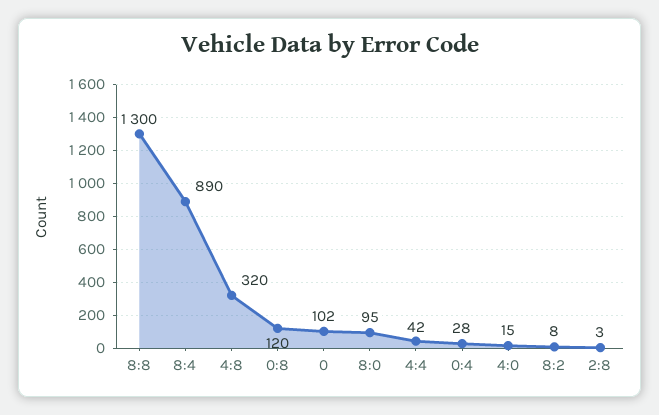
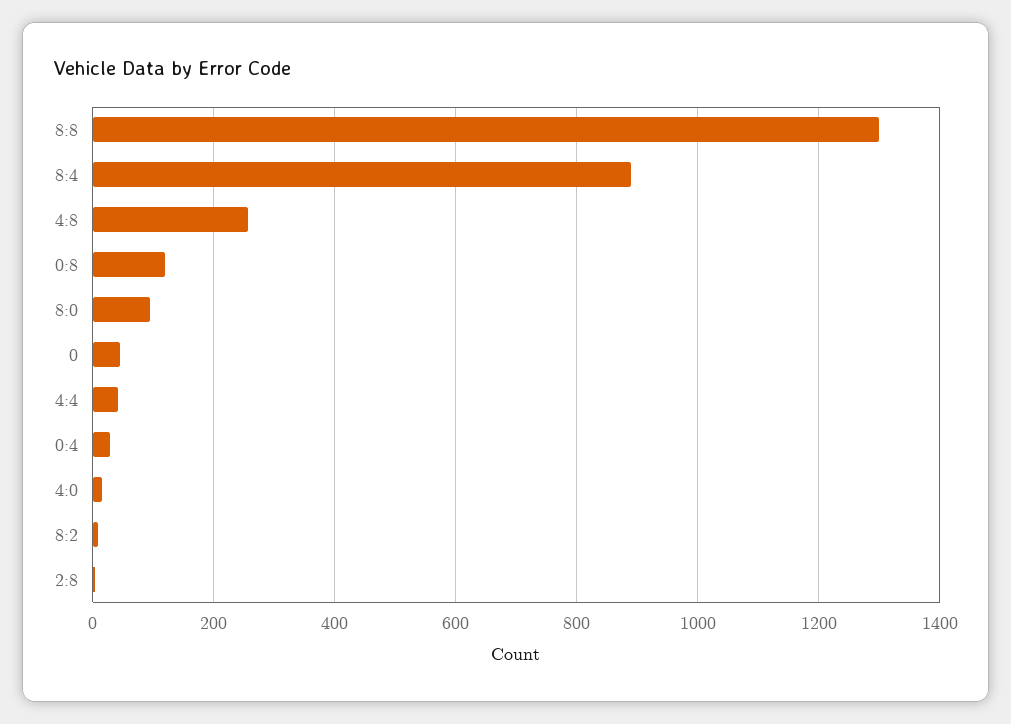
4:8: 320 -> 260
0: 102 -> 40

